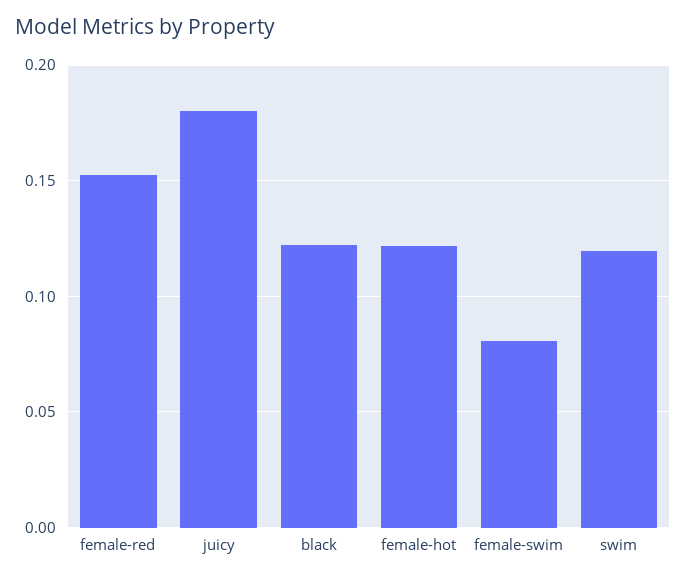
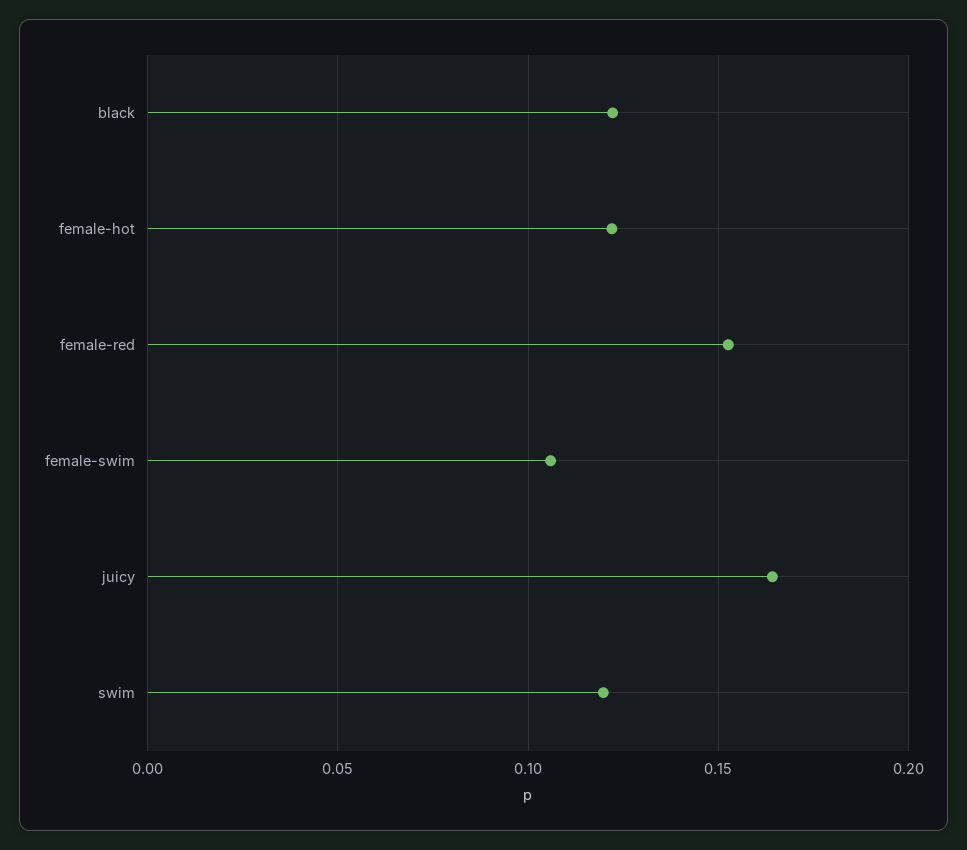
juicy: 0.18 -> 0.165
female-swim: 0.08 -> 0.105

